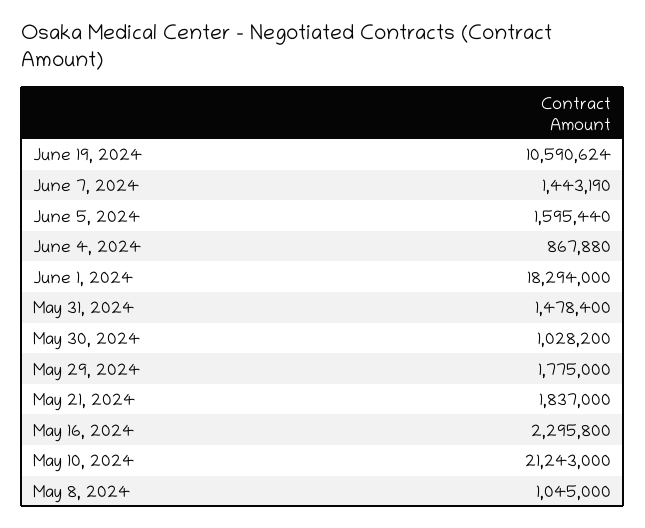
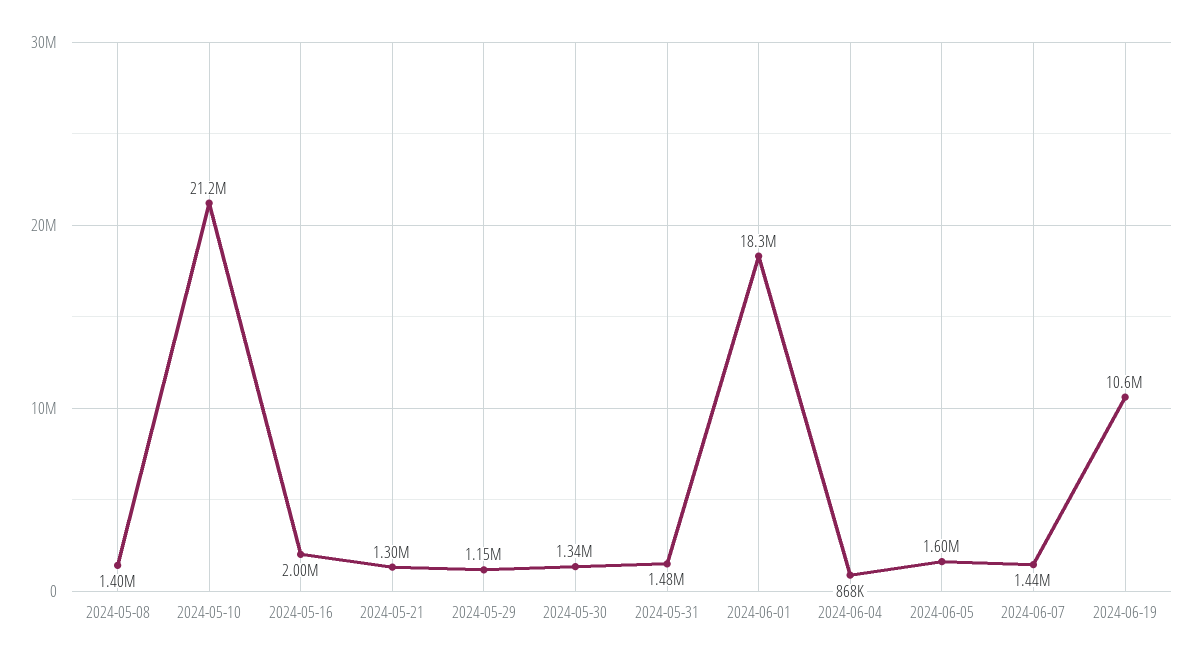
May 30, 2024: 1028200 -> 1340000
May 29, 2024: 1775000 -> 1150000
May 21, 2024: 1837000 -> 1300000
May 16, 2024: 2295800 -> 2000000
May 8, 2024: 1045000 -> 1400000

